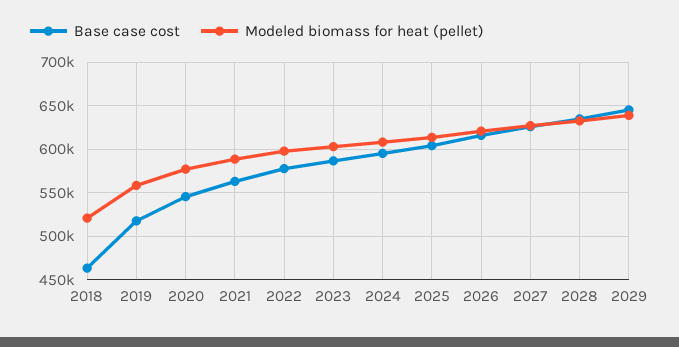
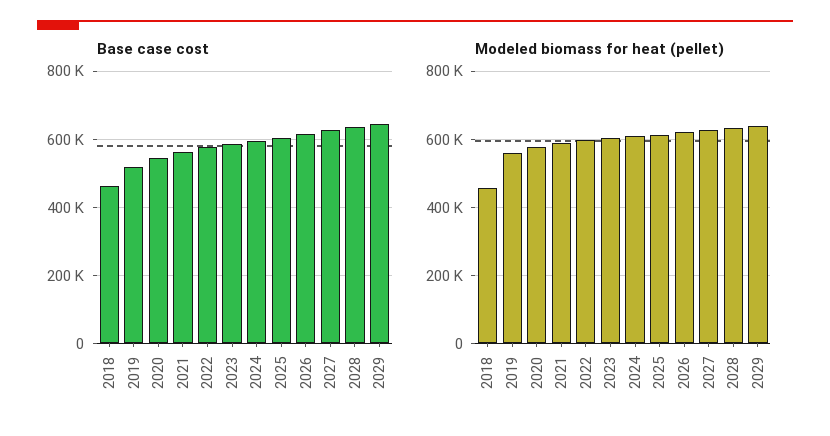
Modeled biomass for heat (pellet), 2018: 520000 -> 460000

